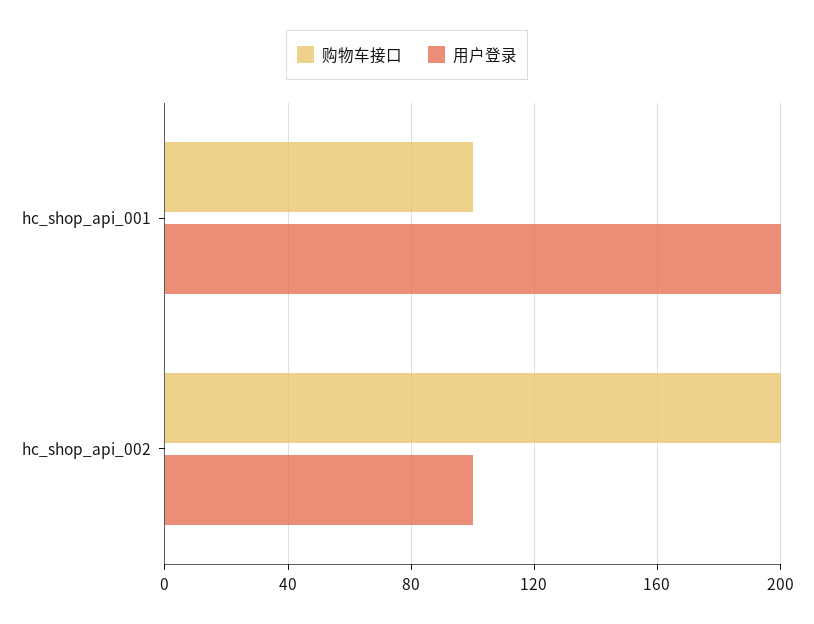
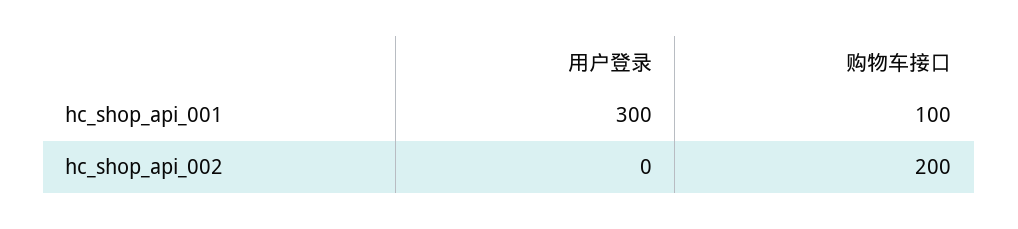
用户登录, hc_shop_api_001: 200 -> 300
用户登录, hc_shop_api_002: 100 -> 0

